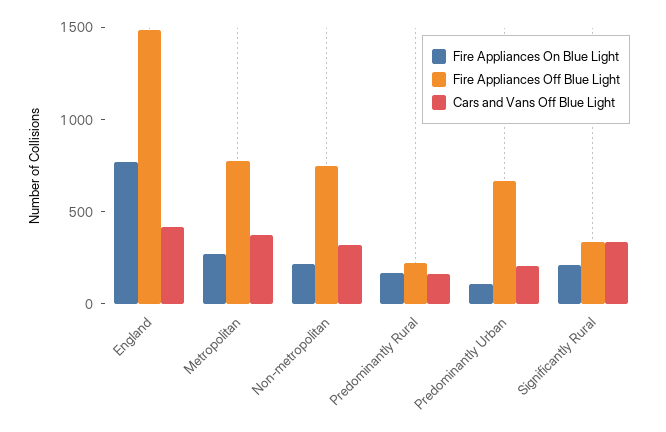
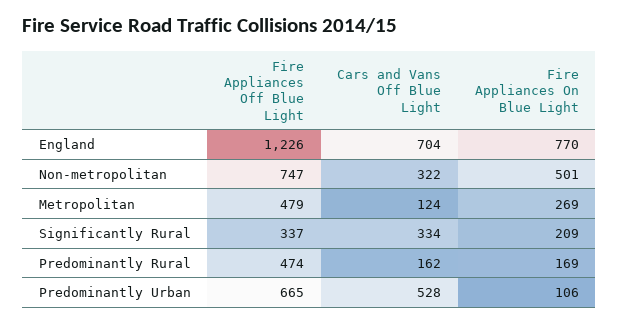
Fire Appliances Off Blue Light, England: 1500 -> 1226
Cars and Vans Off Blue Light, England: 400 -> 704
Fire Appliances Off Blue Light, Metropolitan: 800 -> 479
Cars and Vans Off Blue Light, Metropolitan: 400 -> 124
Fire Appliances On Blue Light, Non-metropolitan: 200 -> 501
Fire Appliances Off Blue Light, Predominantly Rural: 200 -> 474
Cars and Vans Off Blue Light, Predominantly Urban: 200 -> 528

